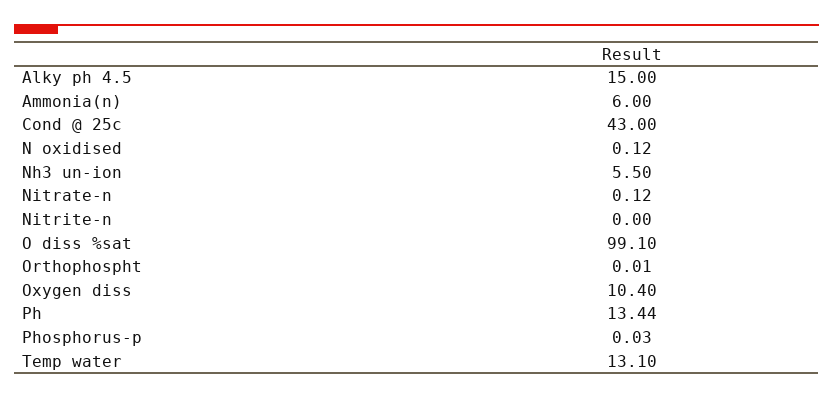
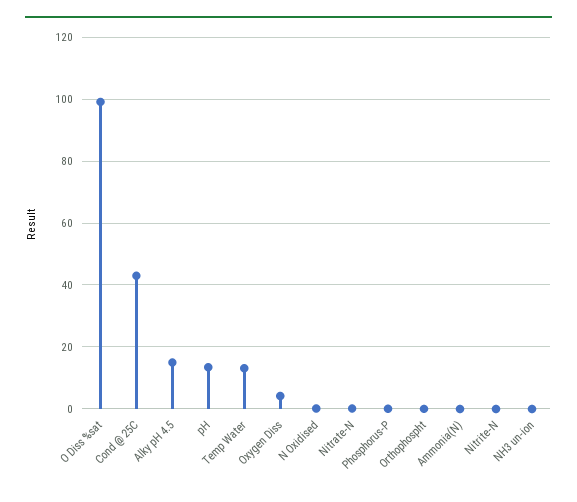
Ammonia(n): 6 -> 0
Nh3 un-ion: 5.5 -> 0
Oxygen diss: 10.4 -> 4

